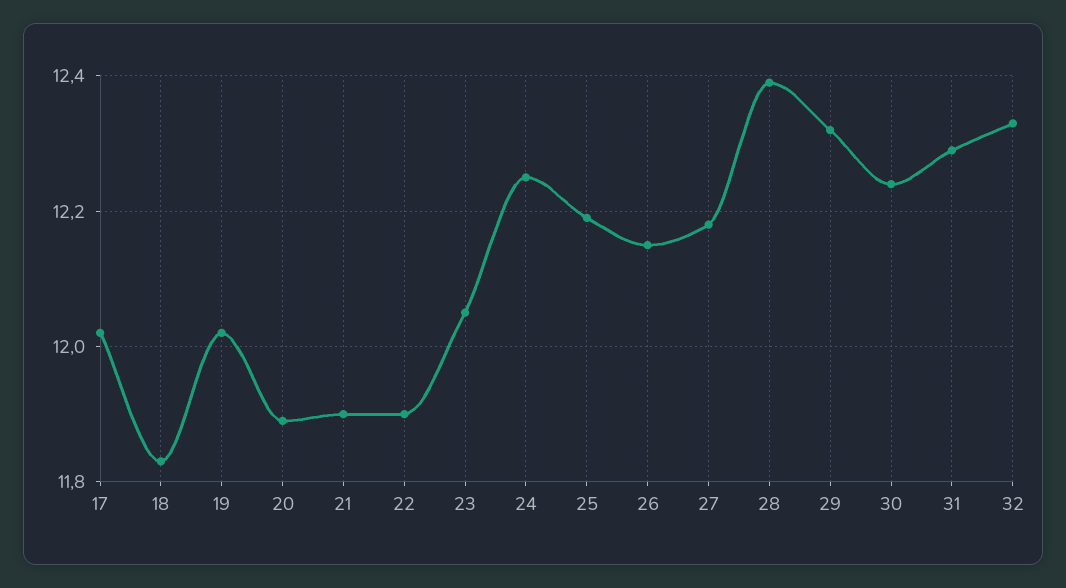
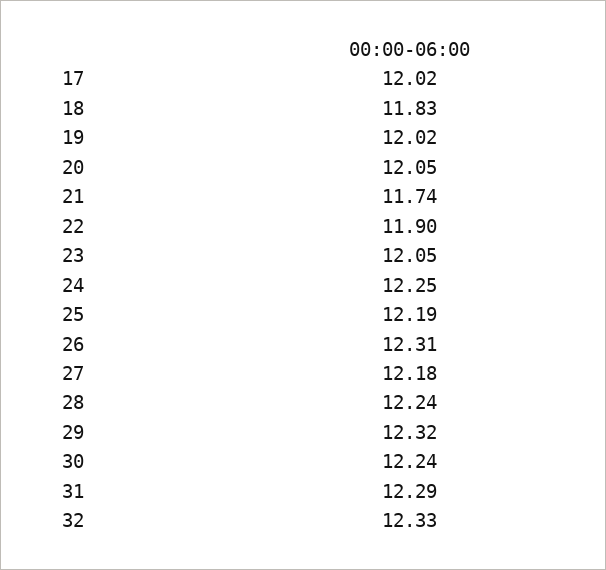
20: 11.9 -> 12.05
21: 11.9 -> 11.74
26: 12.15 -> 12.31
28: 12.4 -> 12.24

